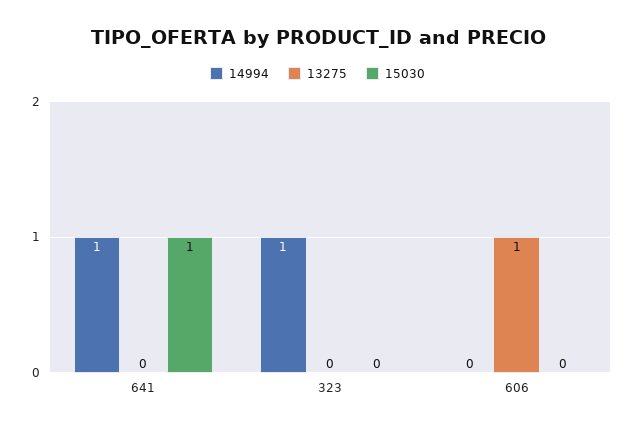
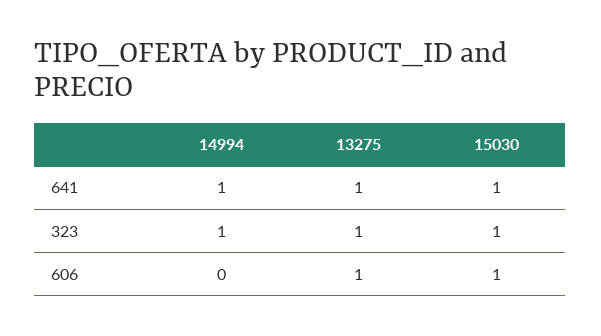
13275, 641: 0 -> 1
13275, 323: 0 -> 1
15030, 323: 0 -> 1
15030, 606: 0 -> 1

